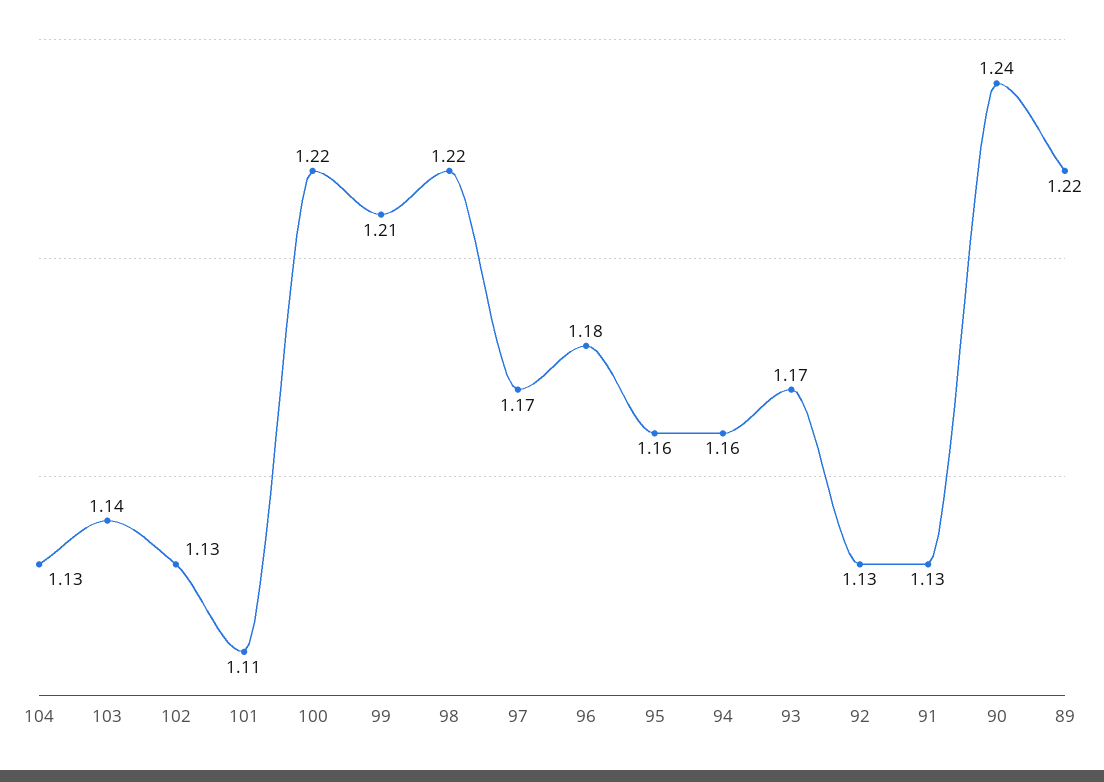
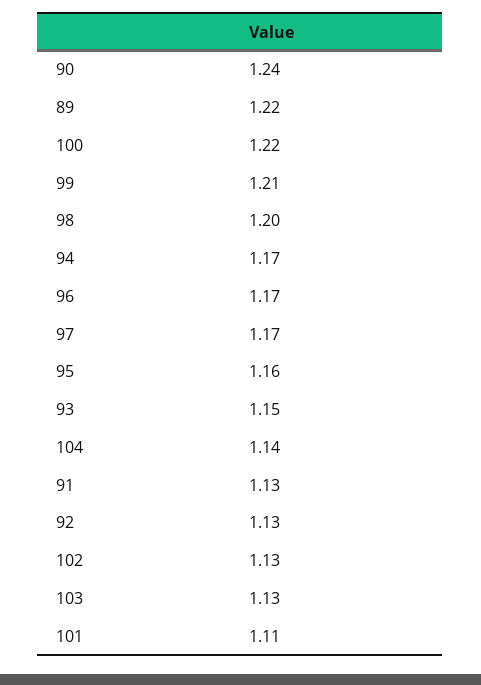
104: 1.13 -> 1.14
103: 1.14 -> 1.13
98: 1.22 -> 1.2
96: 1.18 -> 1.17
94: 1.16 -> 1.17
93: 1.17 -> 1.15

